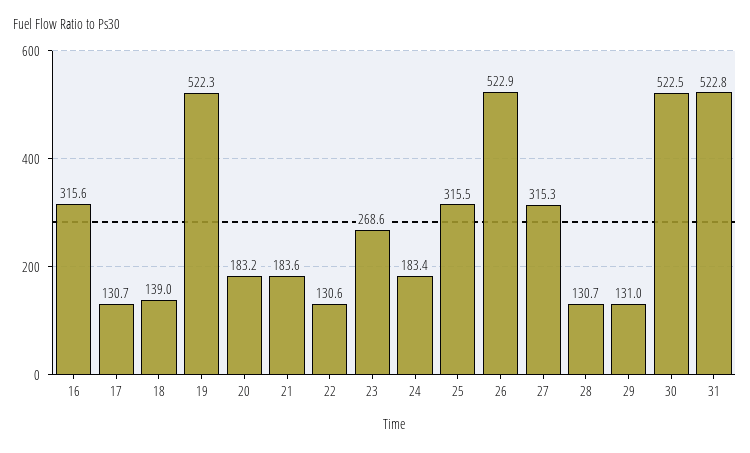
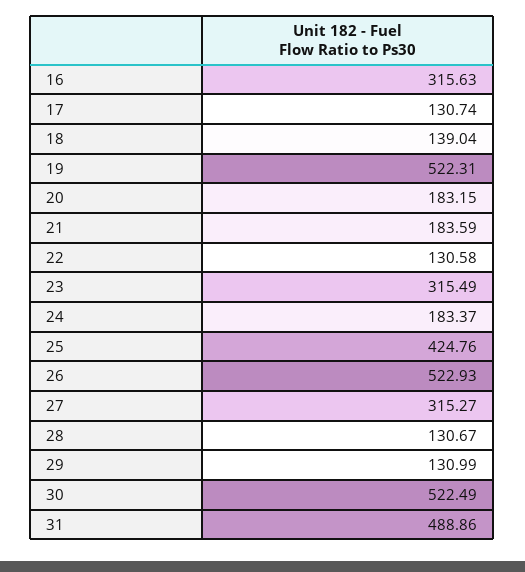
23: 268.6 -> 315.49
25: 315.5 -> 424.76
31: 522.8 -> 488.86

